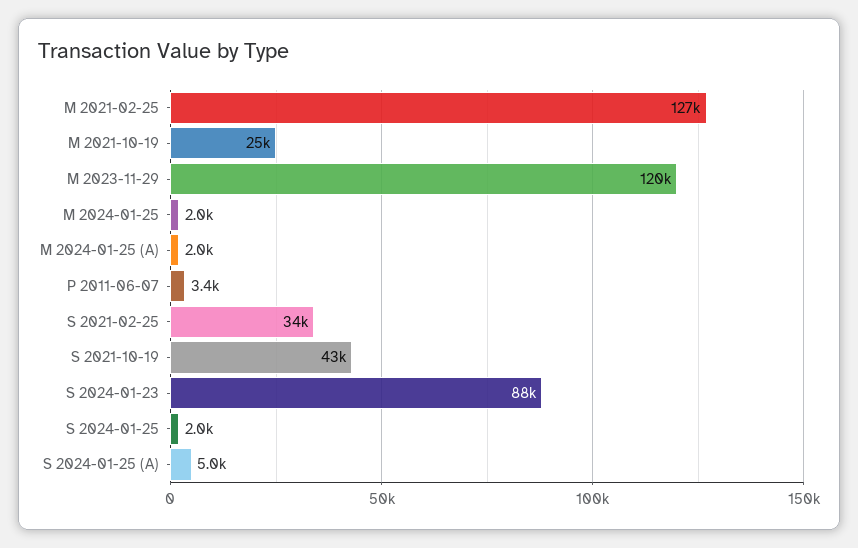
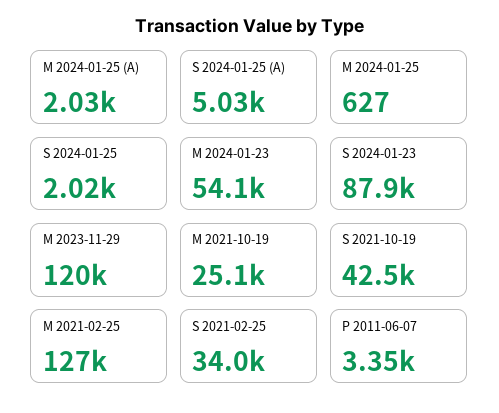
M 2024-01-25: 2000 -> 627
M 2024-01-23: none -> 54100

